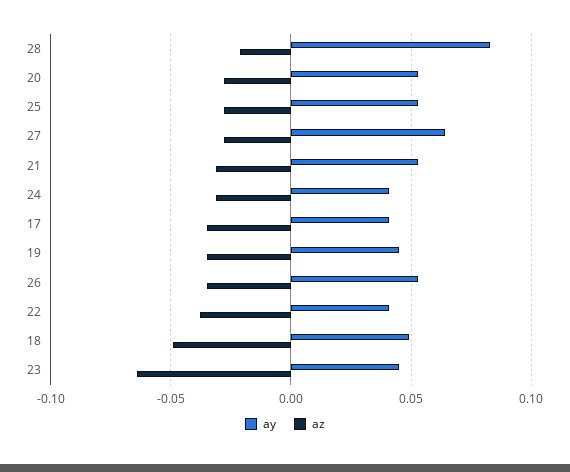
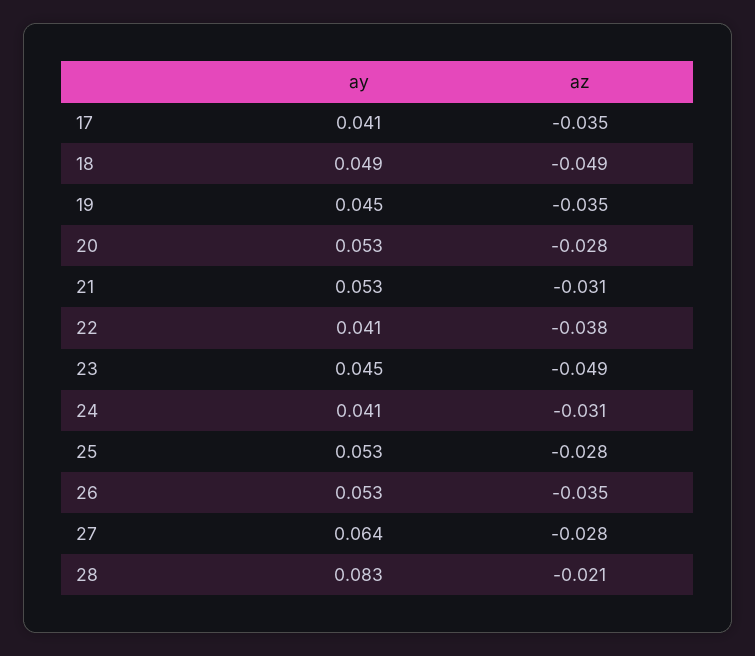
az, 23: -0.065 -> -0.049

